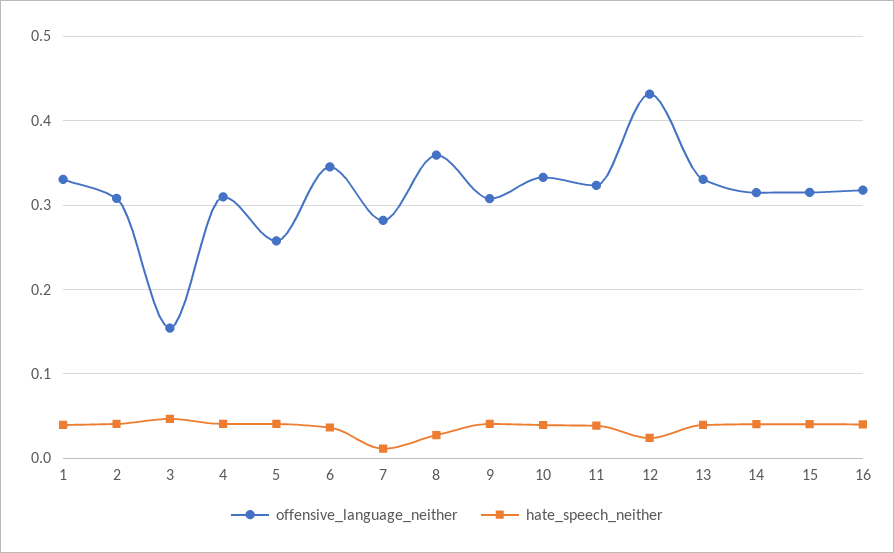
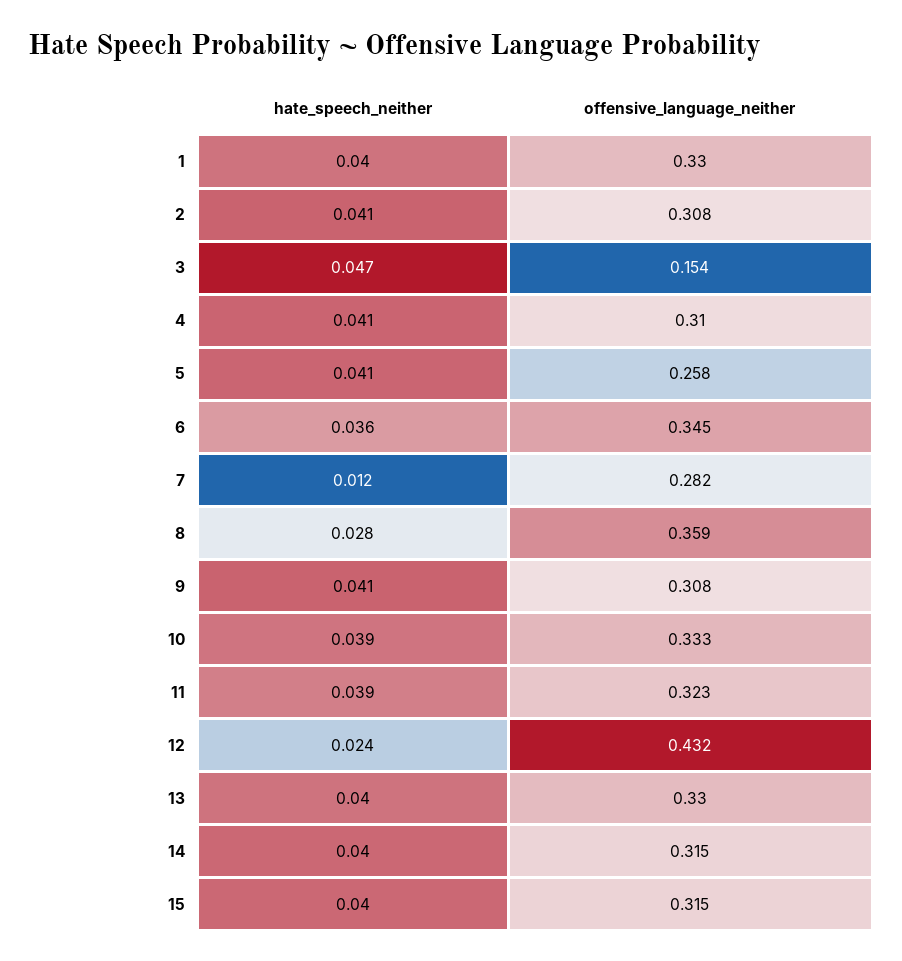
offensive_language_neither, 16: 0.32 -> none
hate_speech_neither, 16: 0.04 -> none

